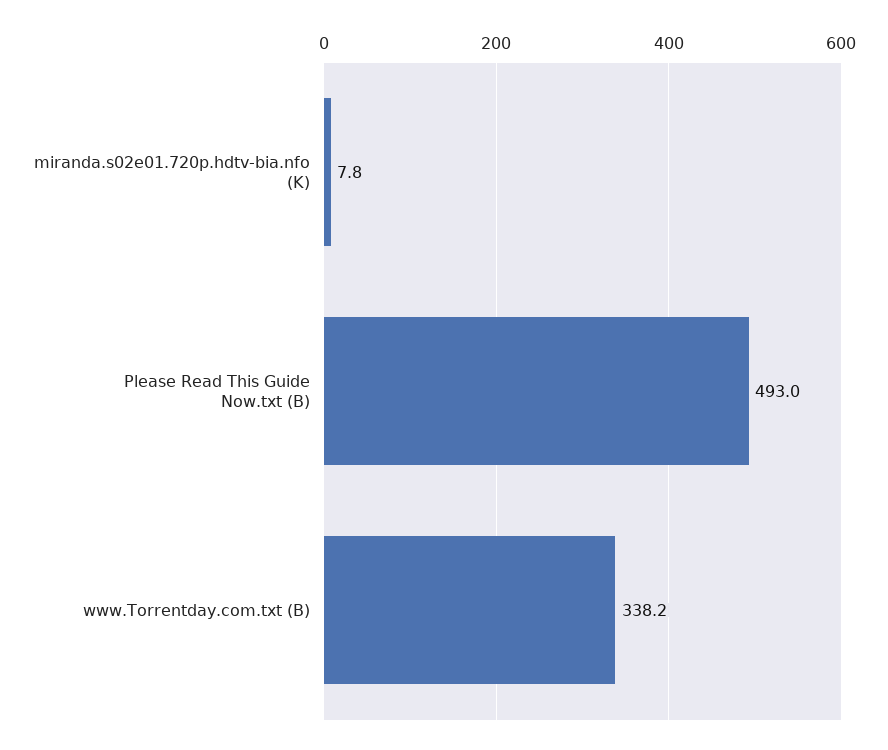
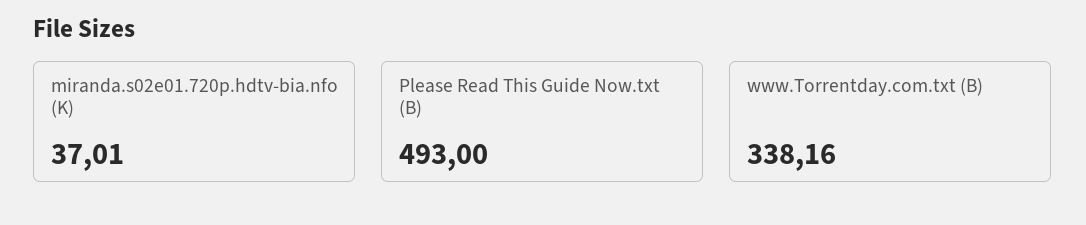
miranda.s02e01.720p.hdtv-bia.nfo (K): 7.8 -> 37.01

